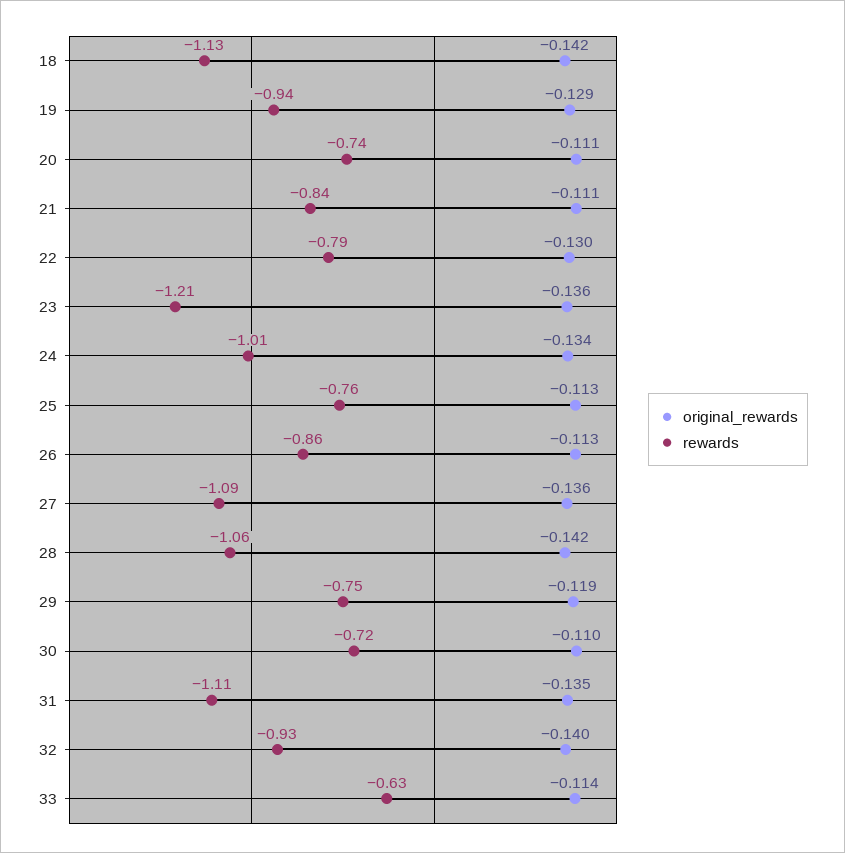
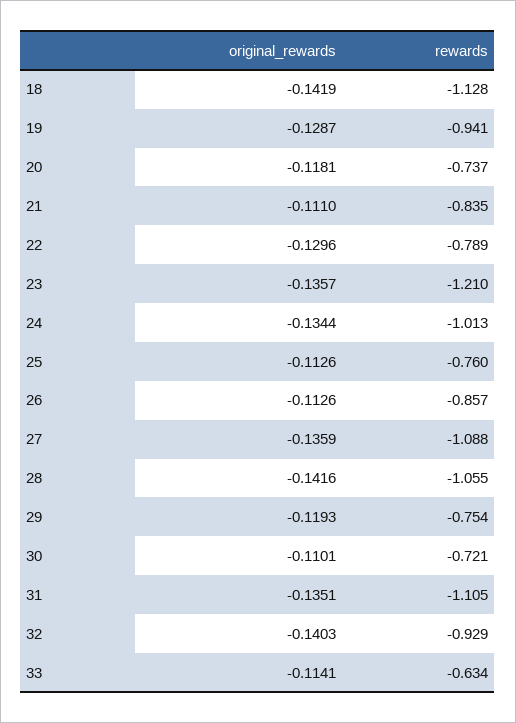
original_rewards, 20: -0.111 -> -0.1181

